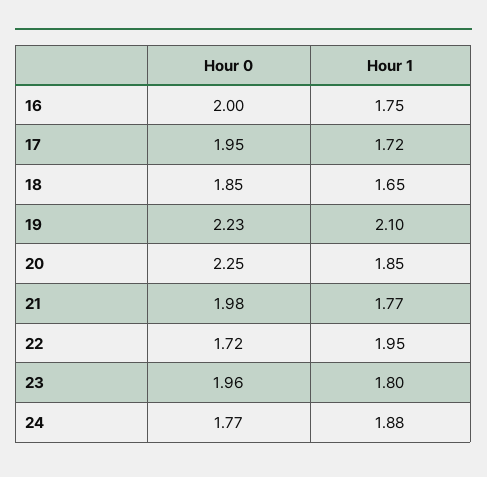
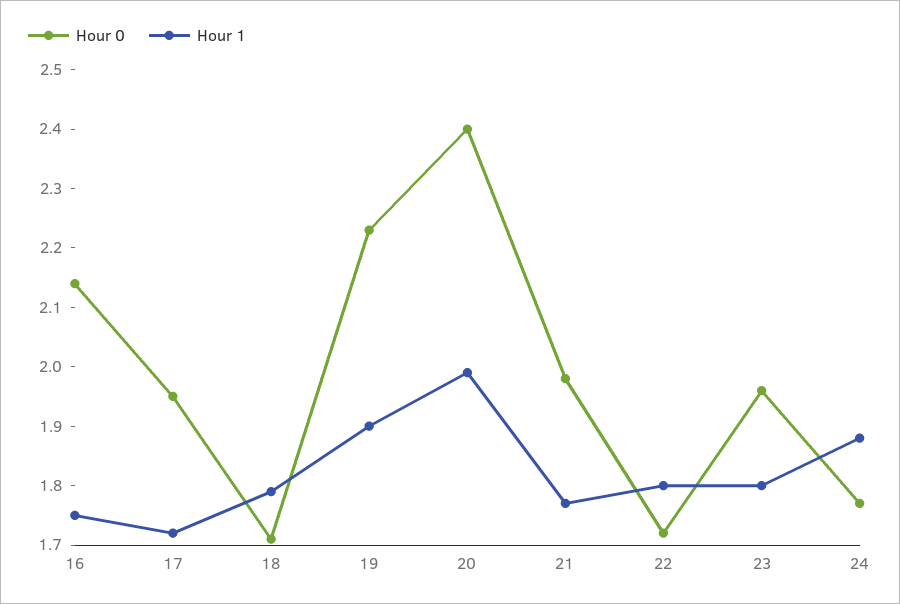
Hour 0, 16: 2 -> 2.15
Hour 0, 18: 1.85 -> 1.7
Hour 1, 18: 1.65 -> 1.8
Hour 1, 19: 2.1 -> 1.9
Hour 0, 20: 2.25 -> 2.4
Hour 1, 20: 1.85 -> 2
Hour 1, 22: 1.95 -> 1.8

